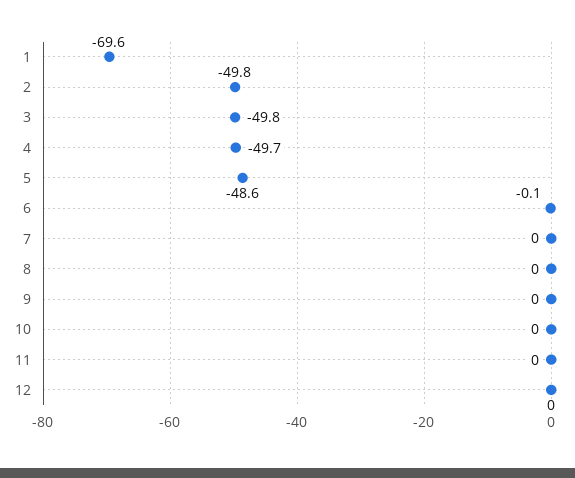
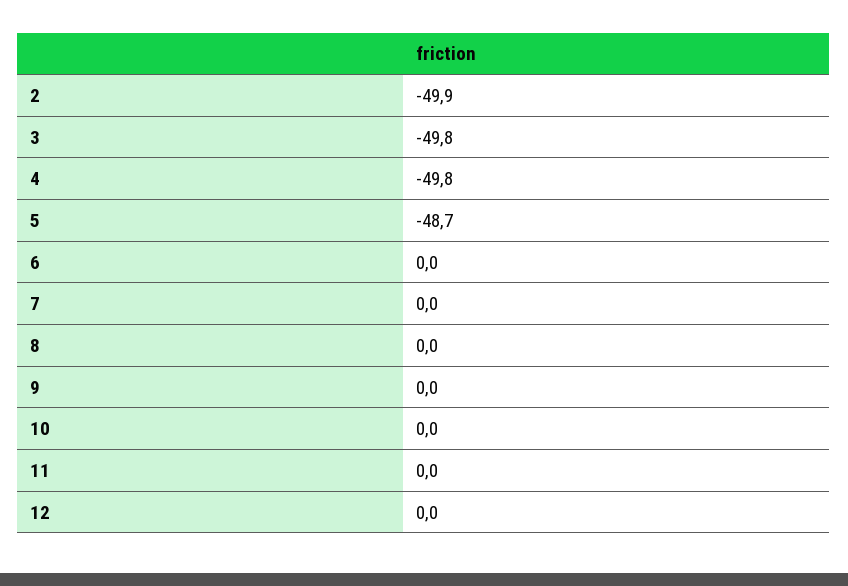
1: -69.6 -> none
2: -49.8 -> -49.9
4: -49.7 -> -49.8
5: -48.6 -> -48.7
6: -0.1 -> 0

